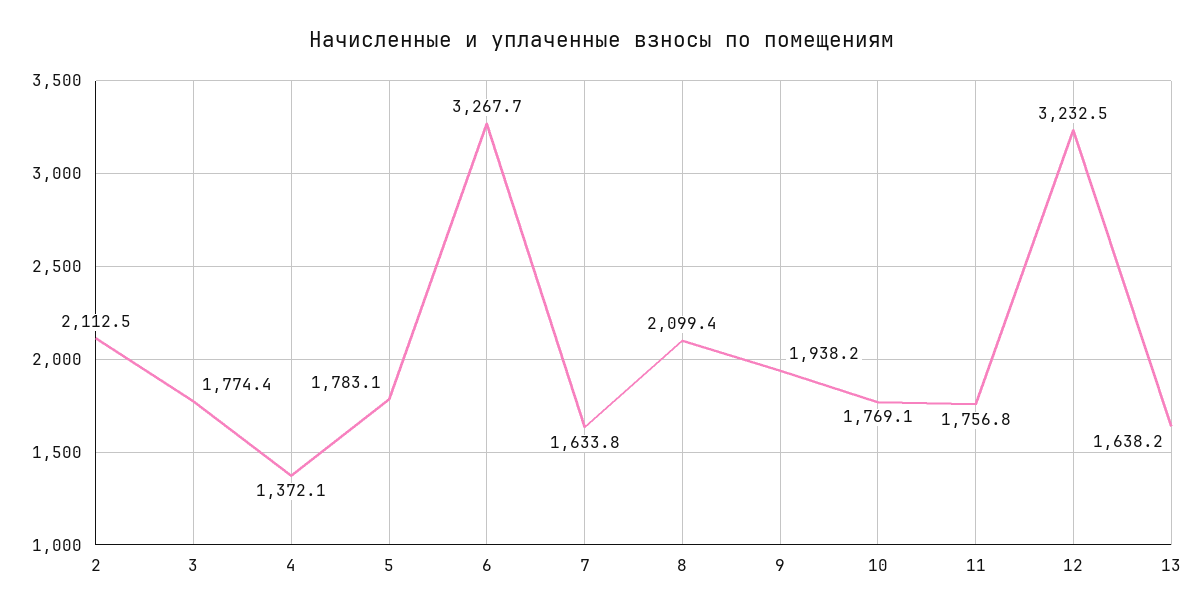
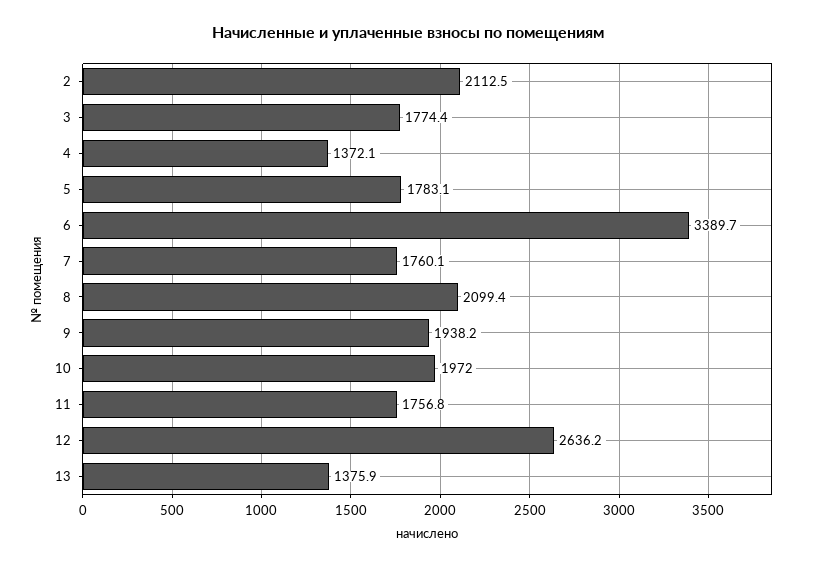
6: 3267.7 -> 3389.7
7: 1633.8 -> 1760.1
10: 1769.1 -> 1972
12: 3232.5 -> 2636.2
13: 1638.2 -> 1375.9

